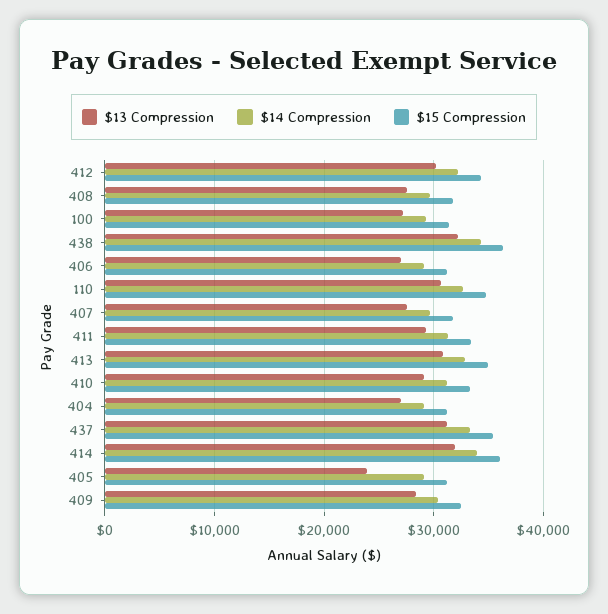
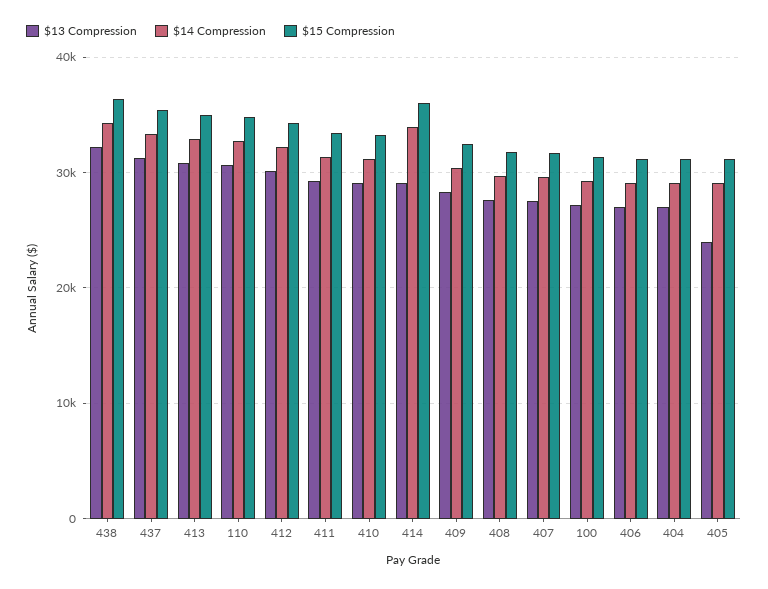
$13 Compression, 414: 32000 -> 29000

